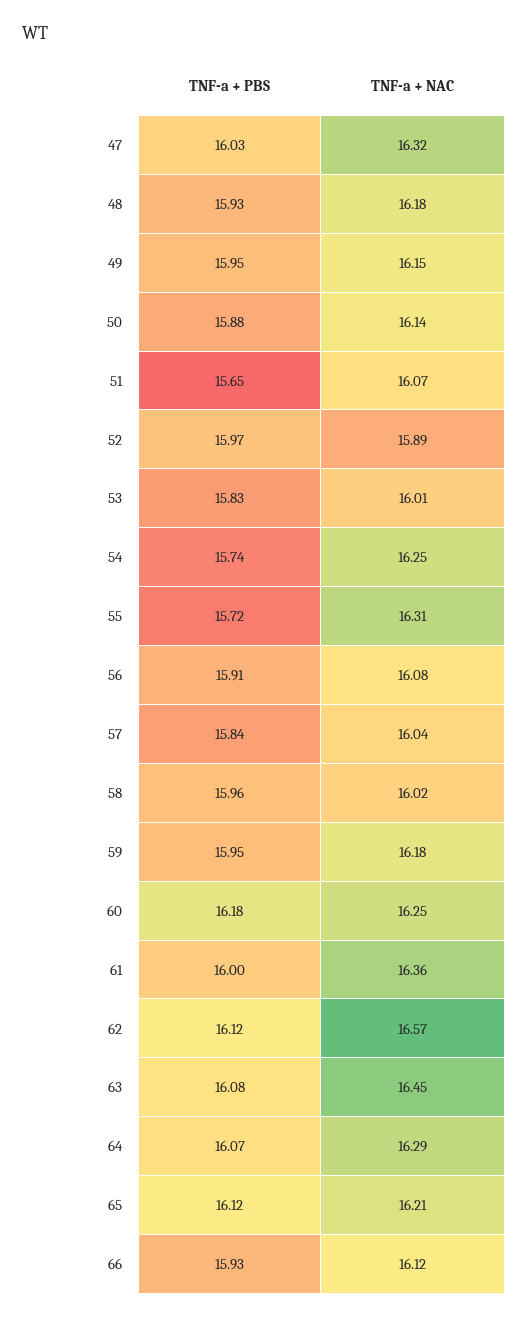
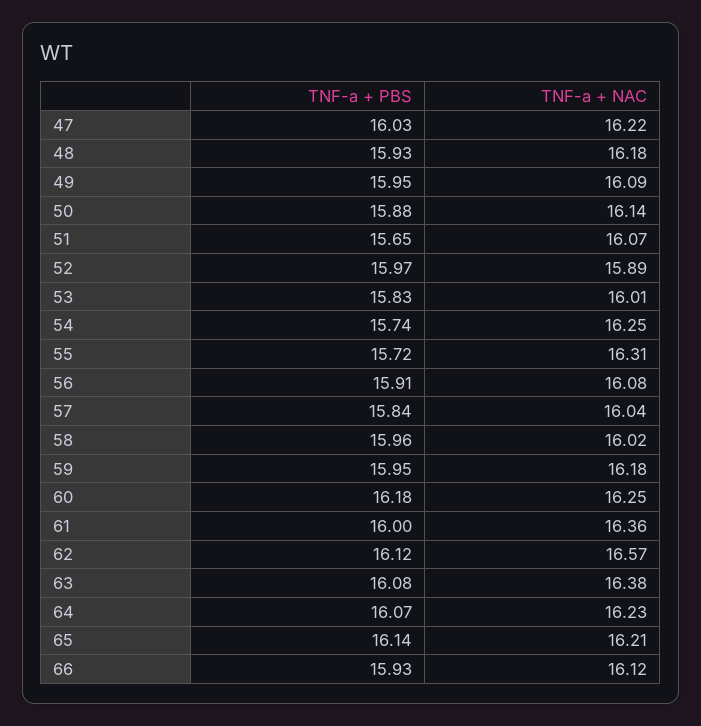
TNF-a + NAC, 47: 16.32 -> 16.22
TNF-a + NAC, 49: 16.15 -> 16.09
TNF-a + NAC, 63: 16.45 -> 16.38
TNF-a + NAC, 64: 16.29 -> 16.23
TNF-a + PBS, 65: 16.12 -> 16.14

